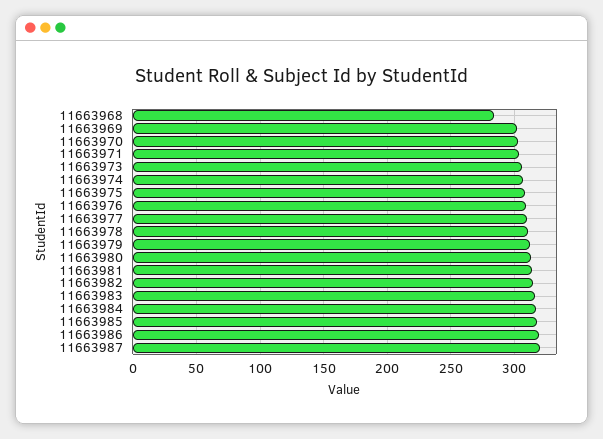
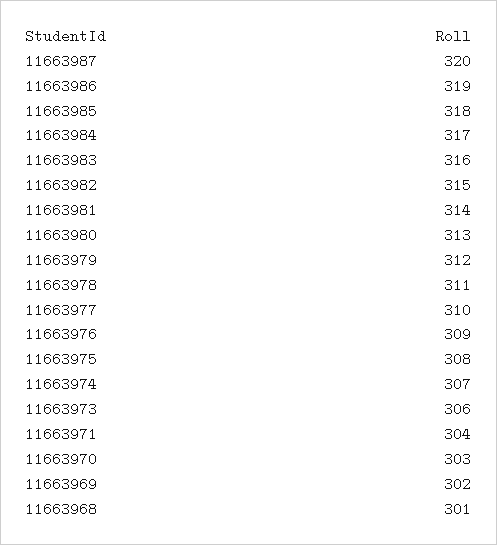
11663968: 285 -> 301

